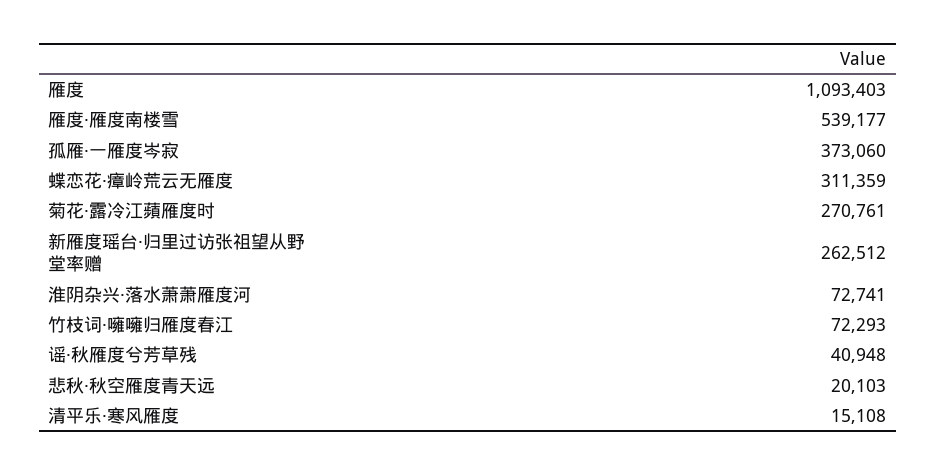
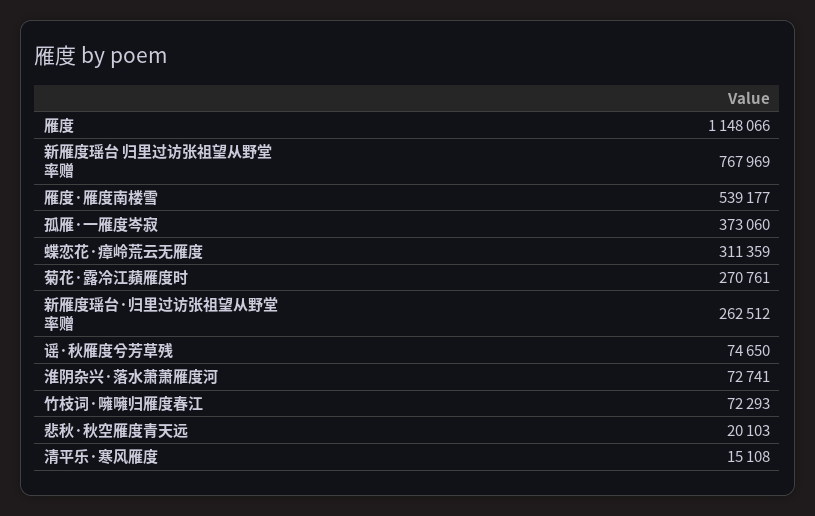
雁度: 1093403 -> 1148066
谣·秋雁度兮芳草残: 40948 -> 74650
新雁度瑶台 归里过访张祖望从野堂率赠: none -> 767969

